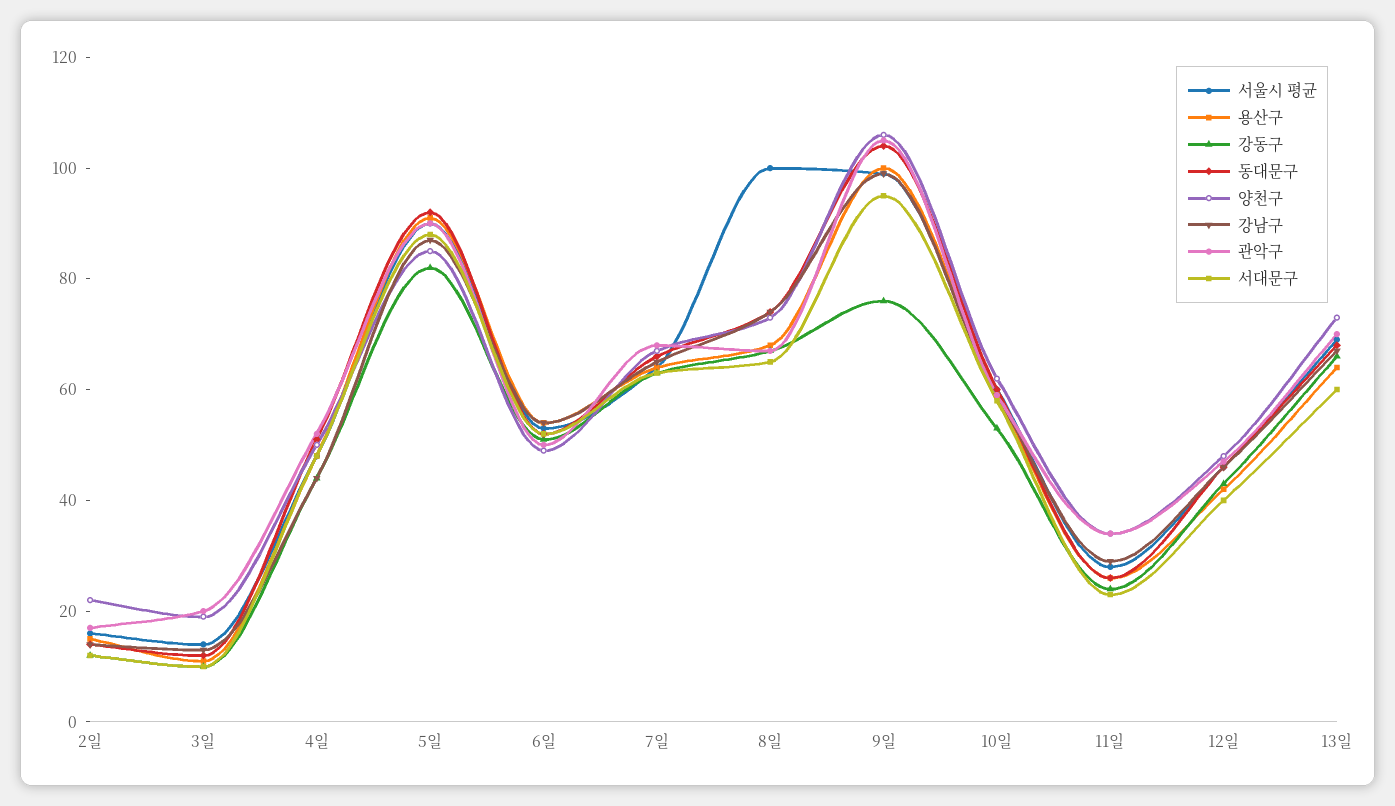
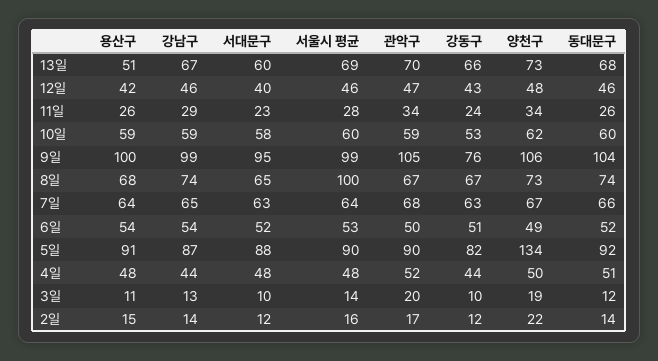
양천구, 5일: 85 -> 134
용산구, 13일: 65 -> 51

